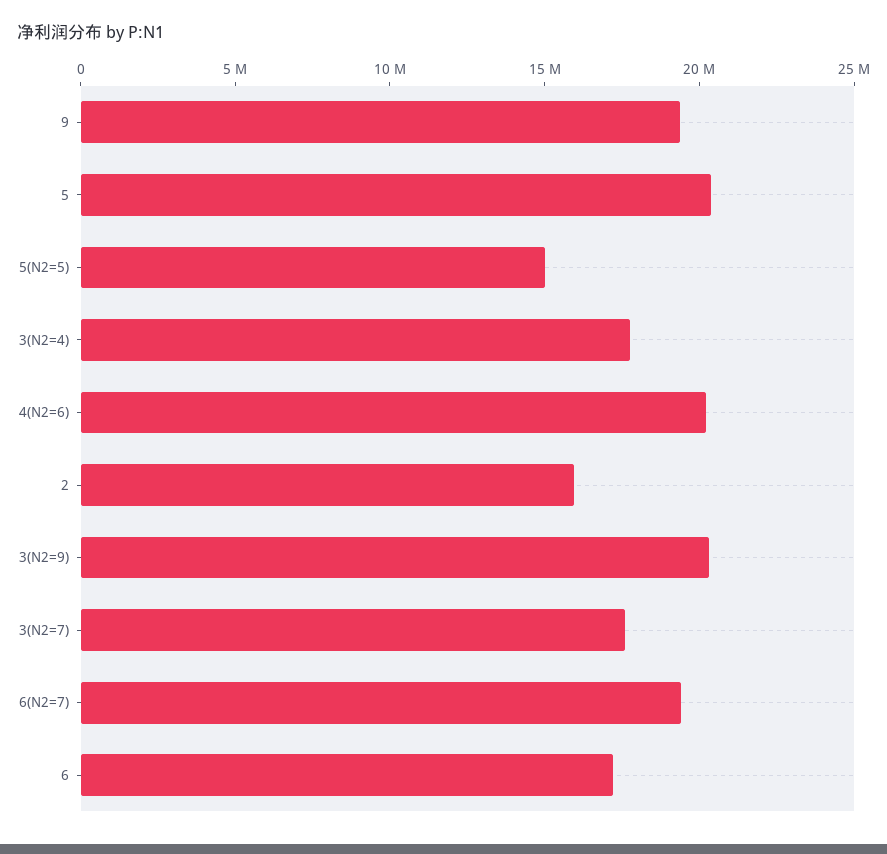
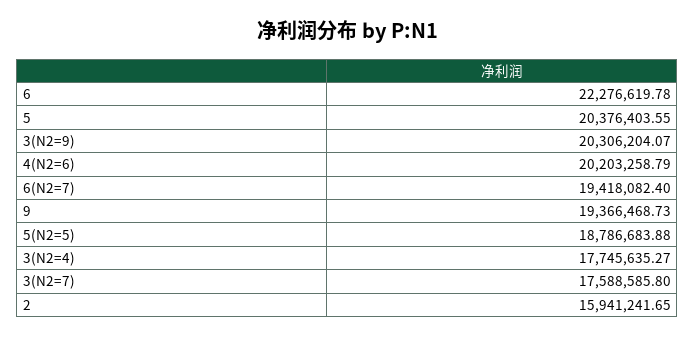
5(N2=5): 15000000 -> 18786683.88
6: 17000000 -> 22276619.78

